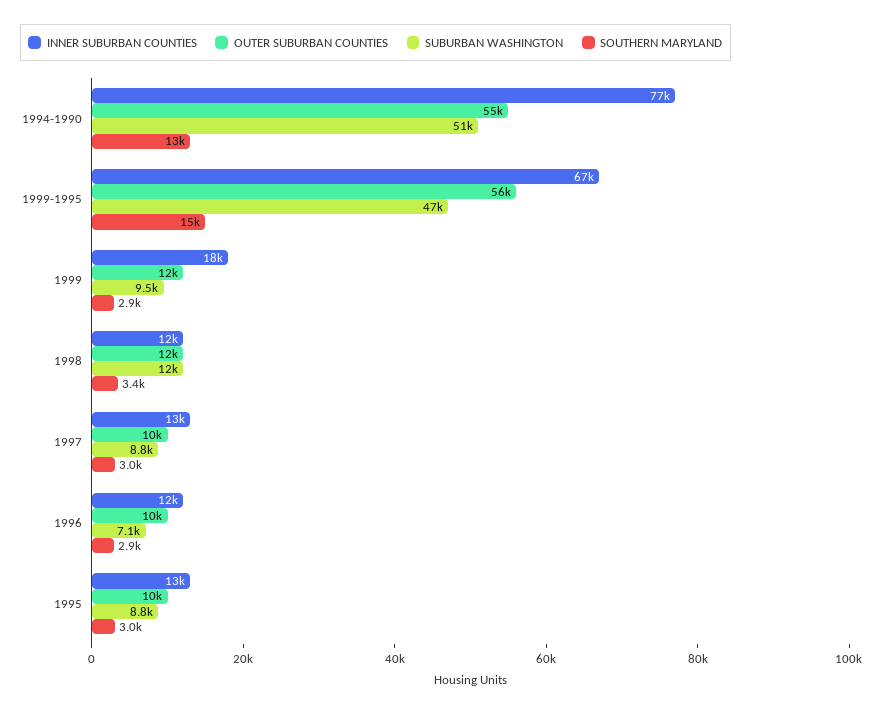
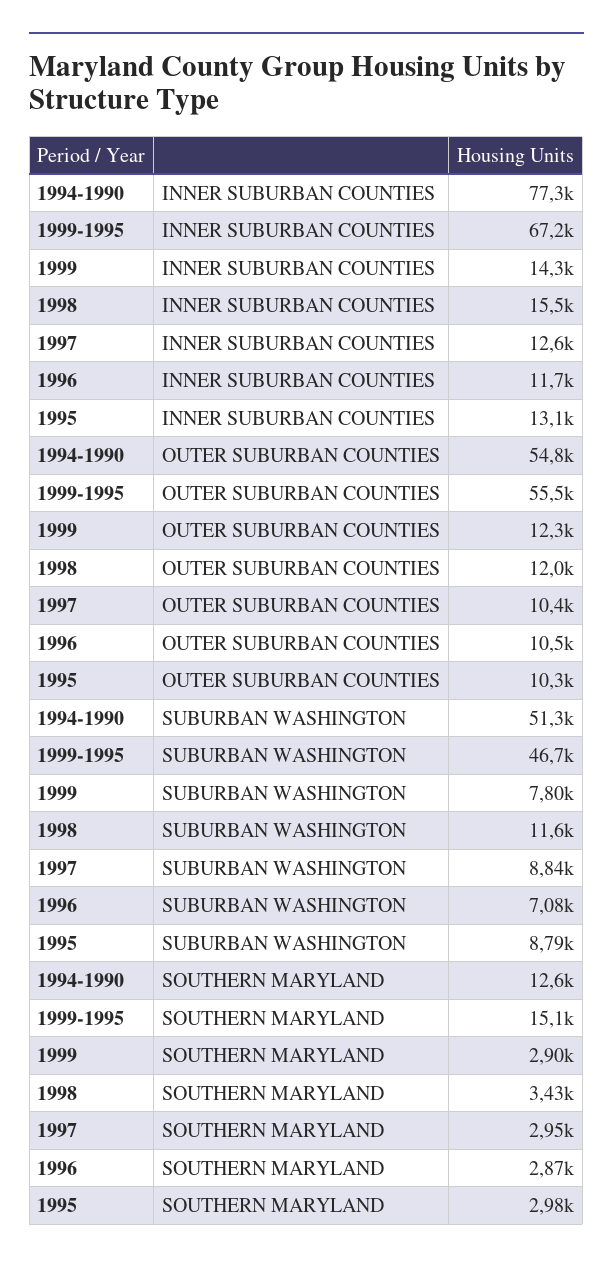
INNER SUBURBAN COUNTIES, 1999: 18000 -> 14300
SUBURBAN WASHINGTON, 1999: 9500 -> 7800
INNER SUBURBAN COUNTIES, 1998: 12000 -> 15500

